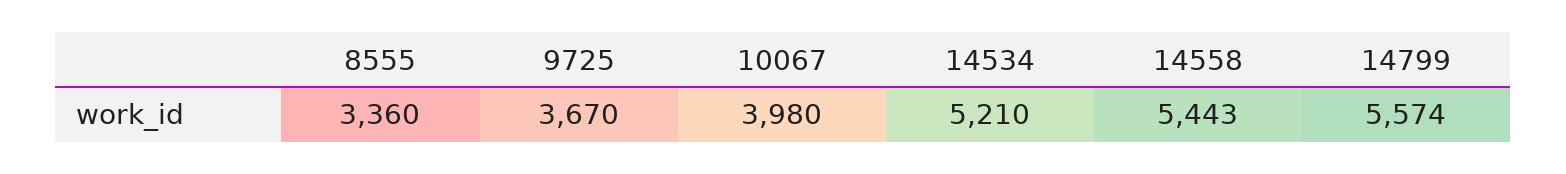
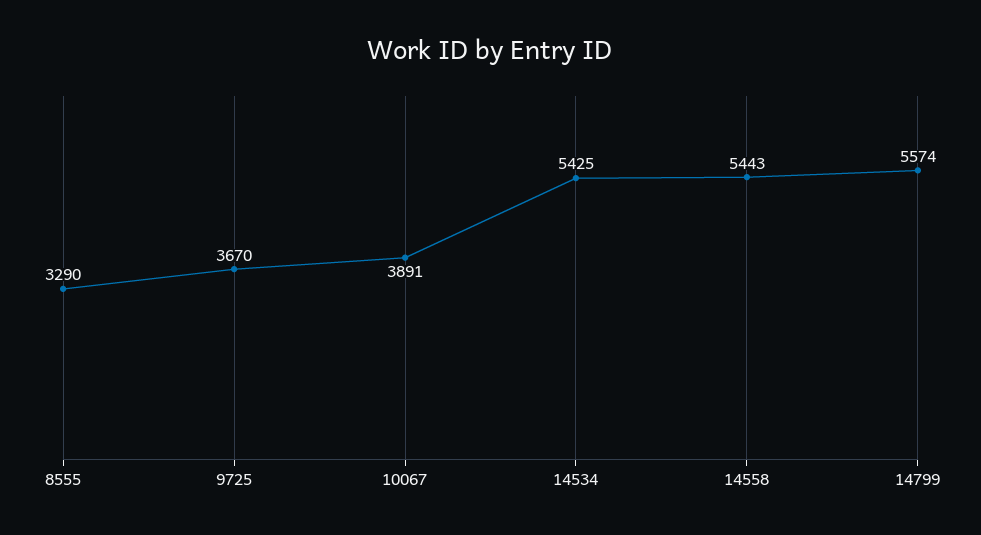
8555: 3360 -> 3290
10067: 3980 -> 3891
14534: 5210 -> 5425

